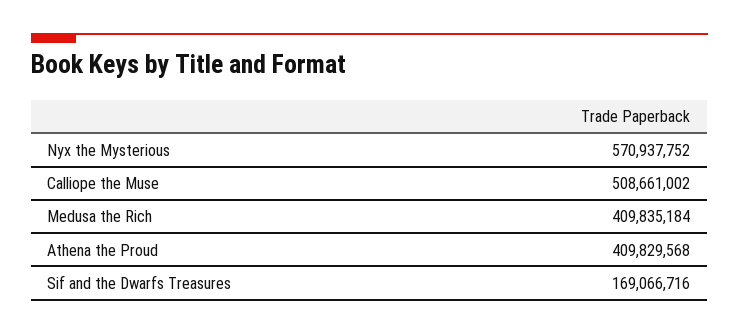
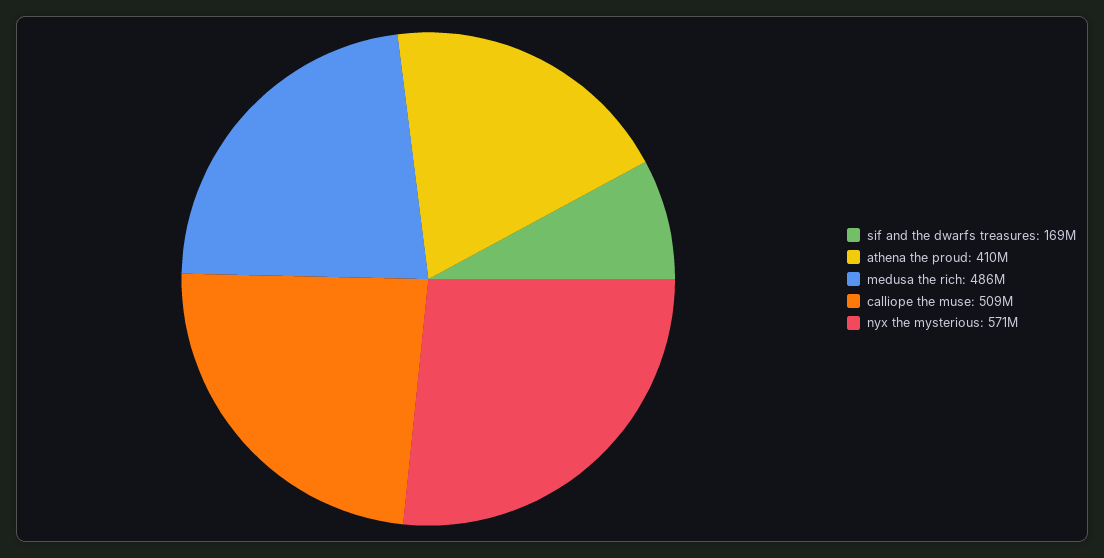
Medusa the Rich: 409835184 -> 486000000

